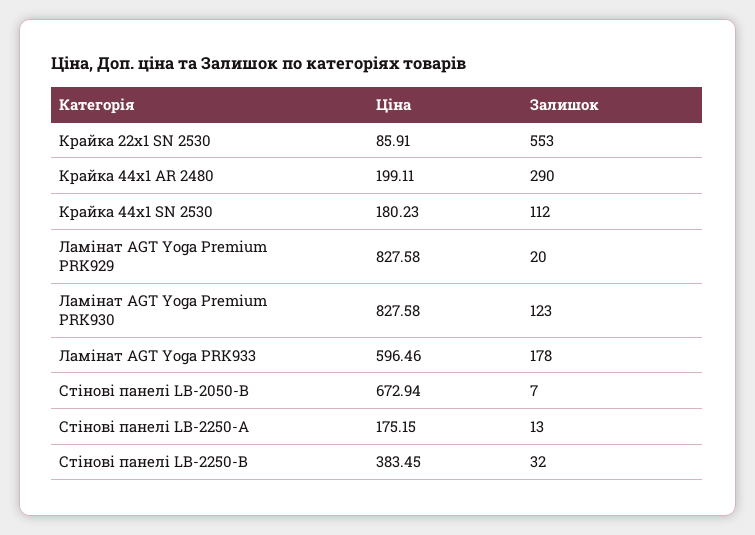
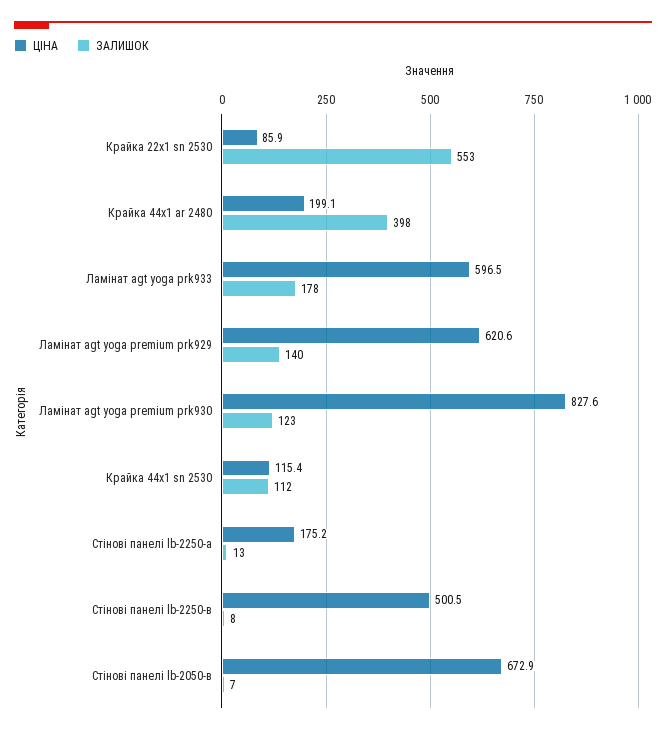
Залишок, Крайка 44x1 AR 2480: 290 -> 398
Ціна, Крайка 44x1 SN 2530: 180.23 -> 115.4
Ціна, Ламінат AGT Yoga Premium PRK929: 827.58 -> 620.6
Залишок, Ламінат AGT Yoga Premium PRK929: 20 -> 140
Ціна, Стінові панелі LB-2250-В: 383.45 -> 500.5
Залишок, Стінові панелі LB-2250-В: 32 -> 8

